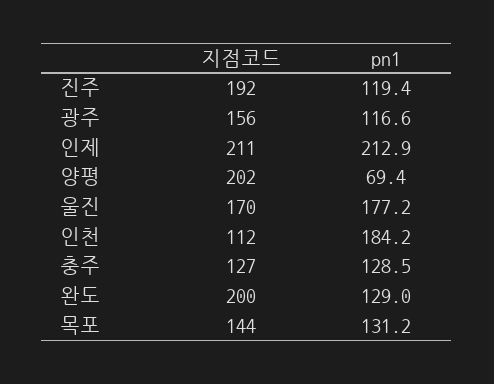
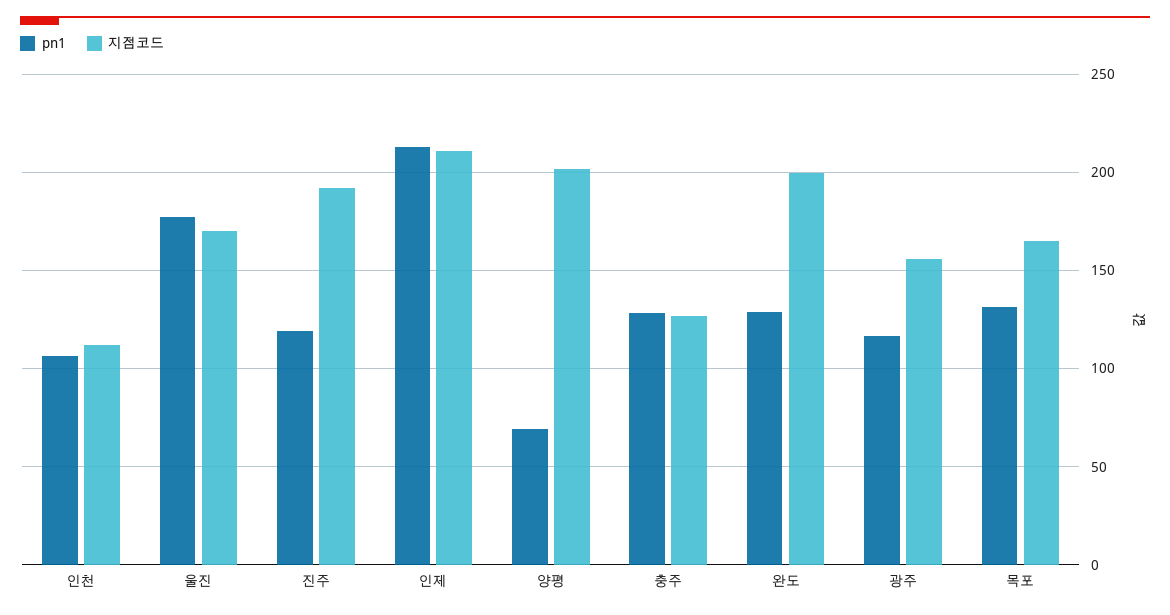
pn1, 인천: 184.2 -> 105
지점코드, 목포: 144 -> 165

